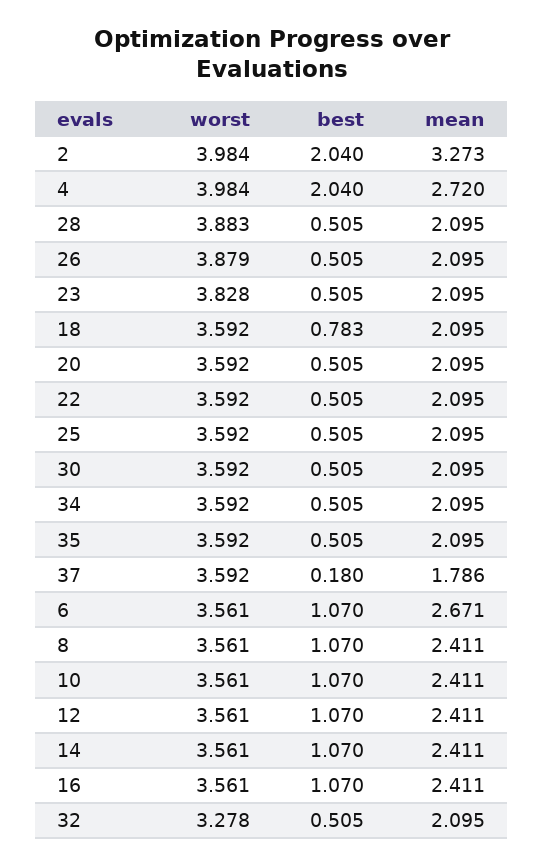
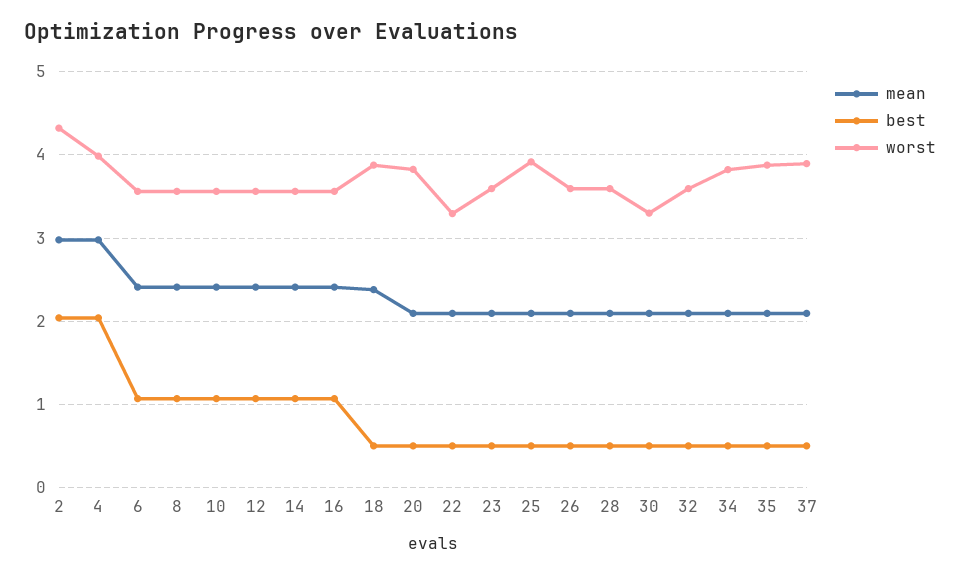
worst, 2: 3.984 -> 4.3
mean, 2: 3.273 -> 3
mean, 4: 2.72 -> 3
worst, 28: 3.883 -> 3.6
worst, 26: 3.879 -> 3.6
worst, 23: 3.828 -> 3.6
worst, 18: 3.592 -> 3.9
best, 18: 0.783 -> 0.5
mean, 18: 2.095 -> 2.4
worst, 20: 3.592 -> 3.8
worst, 22: 3.592 -> 3.3
worst, 25: 3.592 -> 3.9
worst, 30: 3.592 -> 3.3
worst, 34: 3.592 -> 3.8
worst, 35: 3.592 -> 3.9
worst, 37: 3.592 -> 3.9
best, 37: 0.18 -> 0.5
mean, 37: 1.786 -> 2.1
mean, 6: 2.671 -> 2.4
worst, 32: 3.278 -> 3.6

